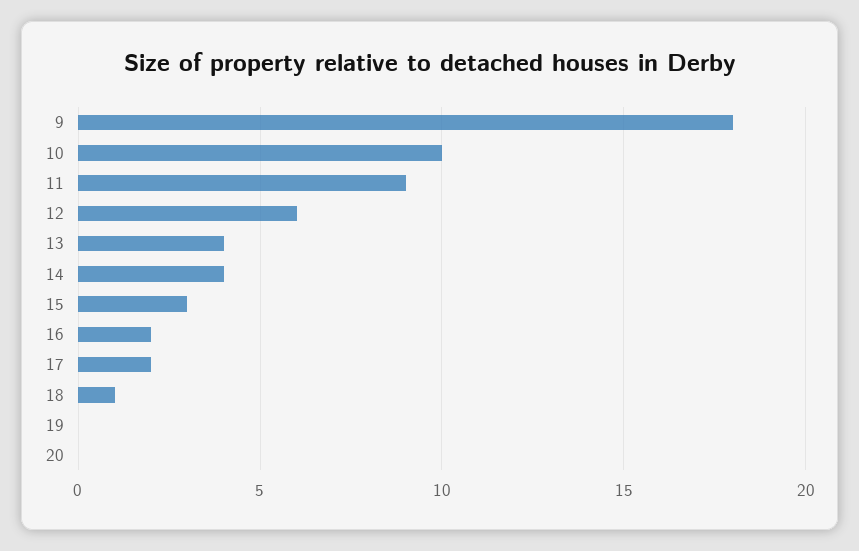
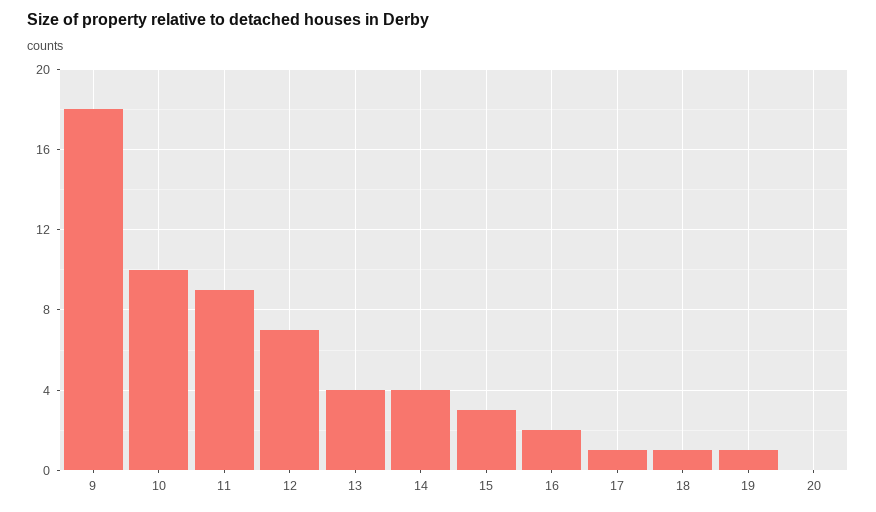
12: 6 -> 7
17: 2 -> 1
19: 0 -> 1

